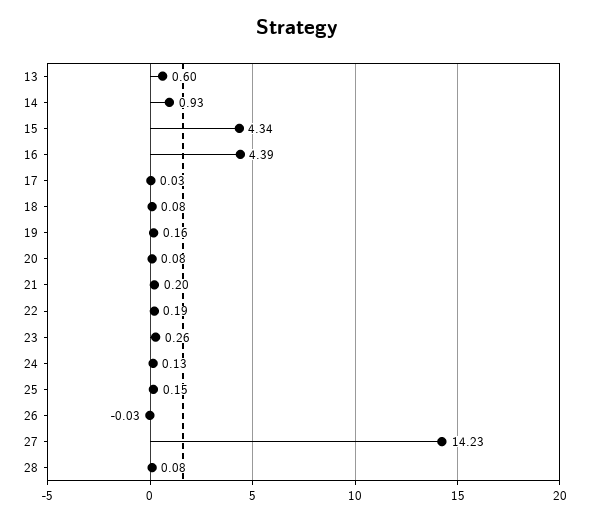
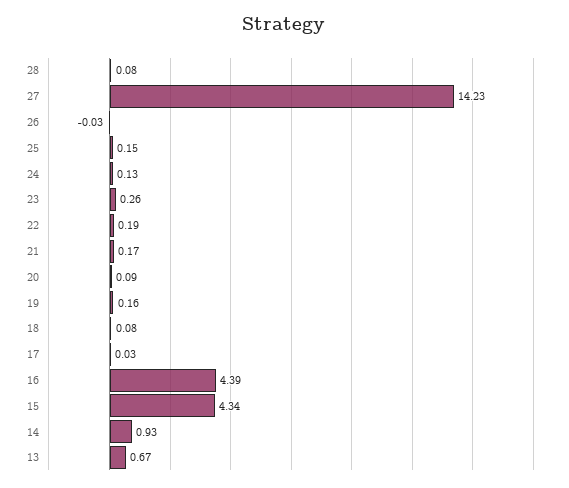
13: 0.6 -> 0.67
20: 0.08 -> 0.09
21: 0.2 -> 0.17

